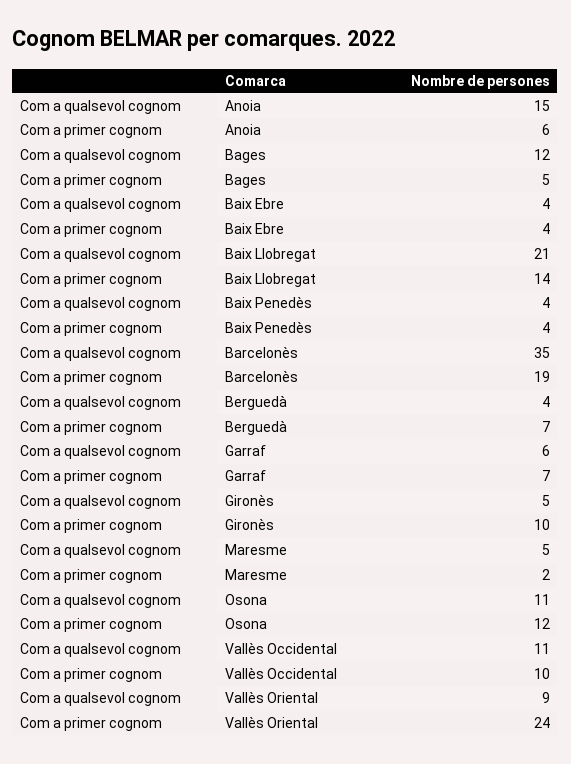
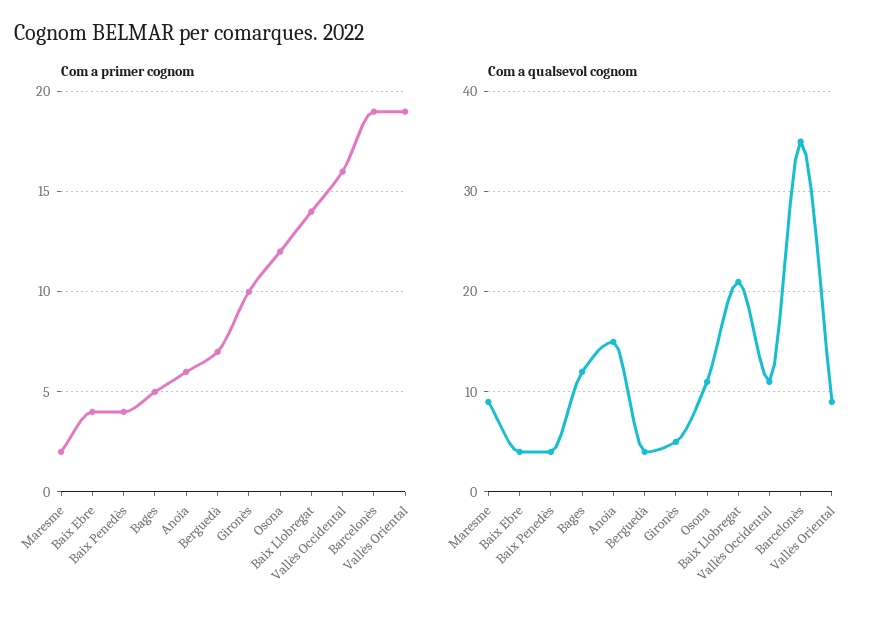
Com a qualsevol cognom, Garraf: 6 -> none
Com a primer cognom, Garraf: 7 -> none
Com a qualsevol cognom, Maresme: 5 -> 9
Com a primer cognom, Vallès Occidental: 10 -> 16
Com a primer cognom, Vallès Oriental: 24 -> 19

